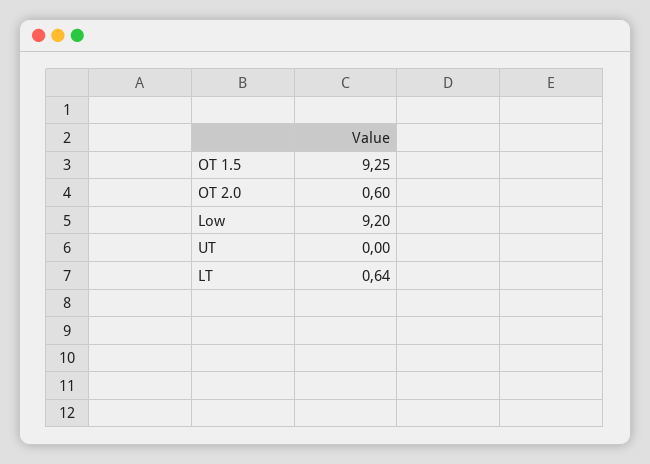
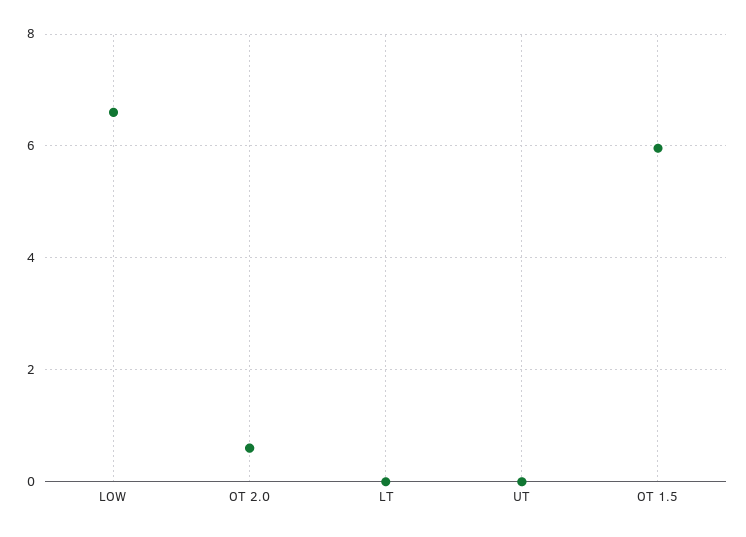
OT 1.5: 9.25 -> 6
Low: 9.2 -> 6.6
LT: 0.64 -> 0

